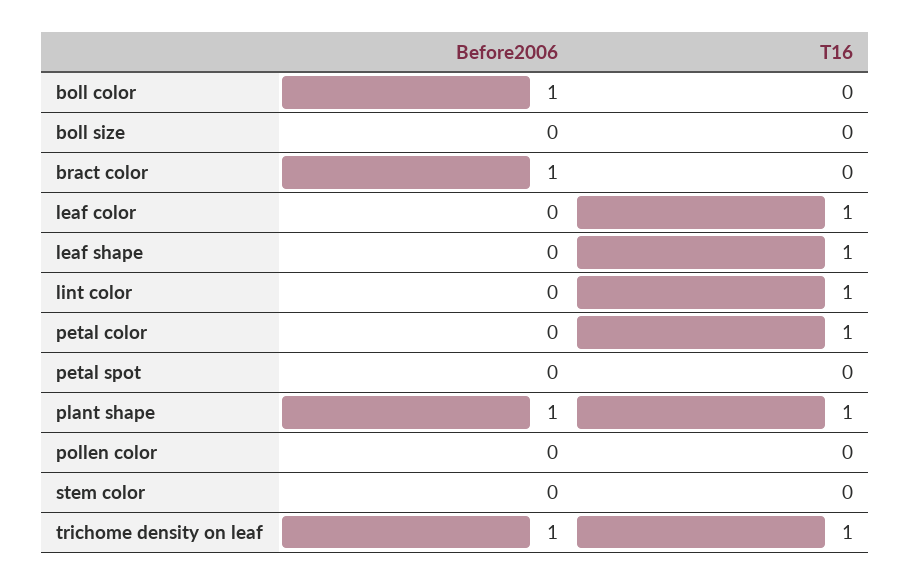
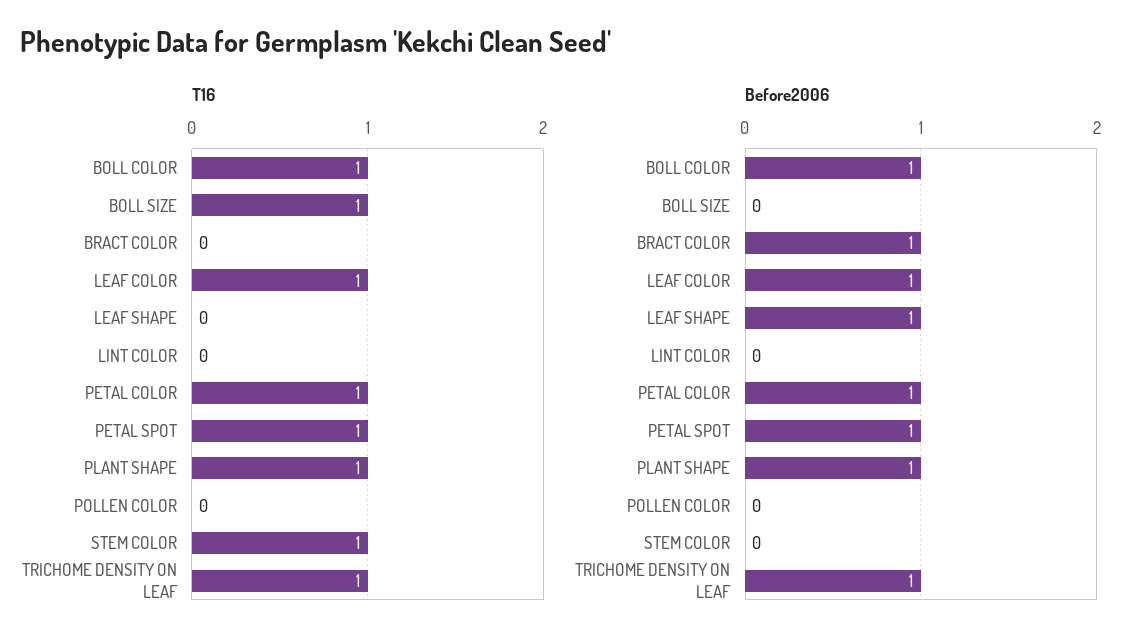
T16, boll color: 0 -> 1
T16, boll size: 0 -> 1
Before2006, leaf color: 0 -> 1
Before2006, leaf shape: 0 -> 1
T16, leaf shape: 1 -> 0
T16, lint color: 1 -> 0
Before2006, petal color: 0 -> 1
Before2006, petal spot: 0 -> 1
T16, petal spot: 0 -> 1
T16, stem color: 0 -> 1

